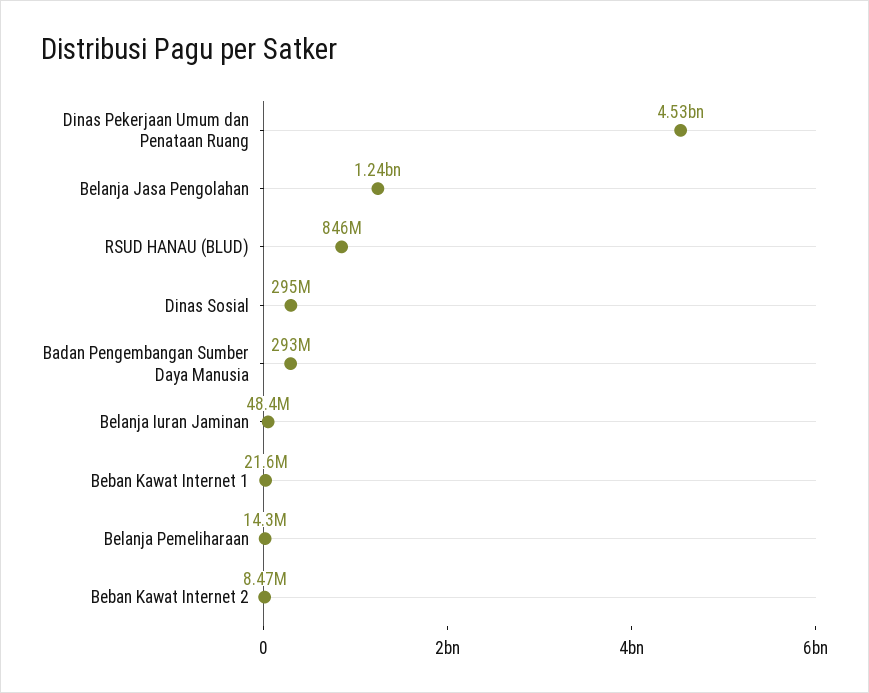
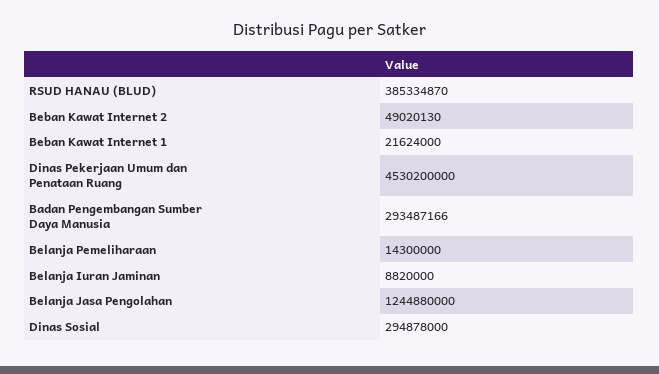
RSUD HANAU (BLUD): 846000000 -> 385334870
Belanja Iuran Jaminan: 48400000 -> 8820000
Beban Kawat Internet 2: 8470000 -> 49020130

